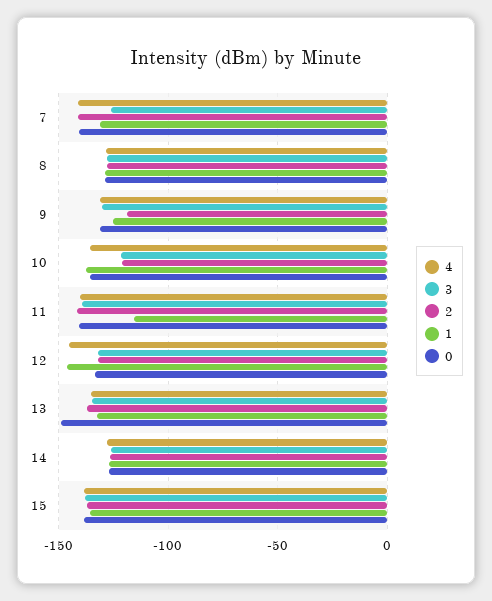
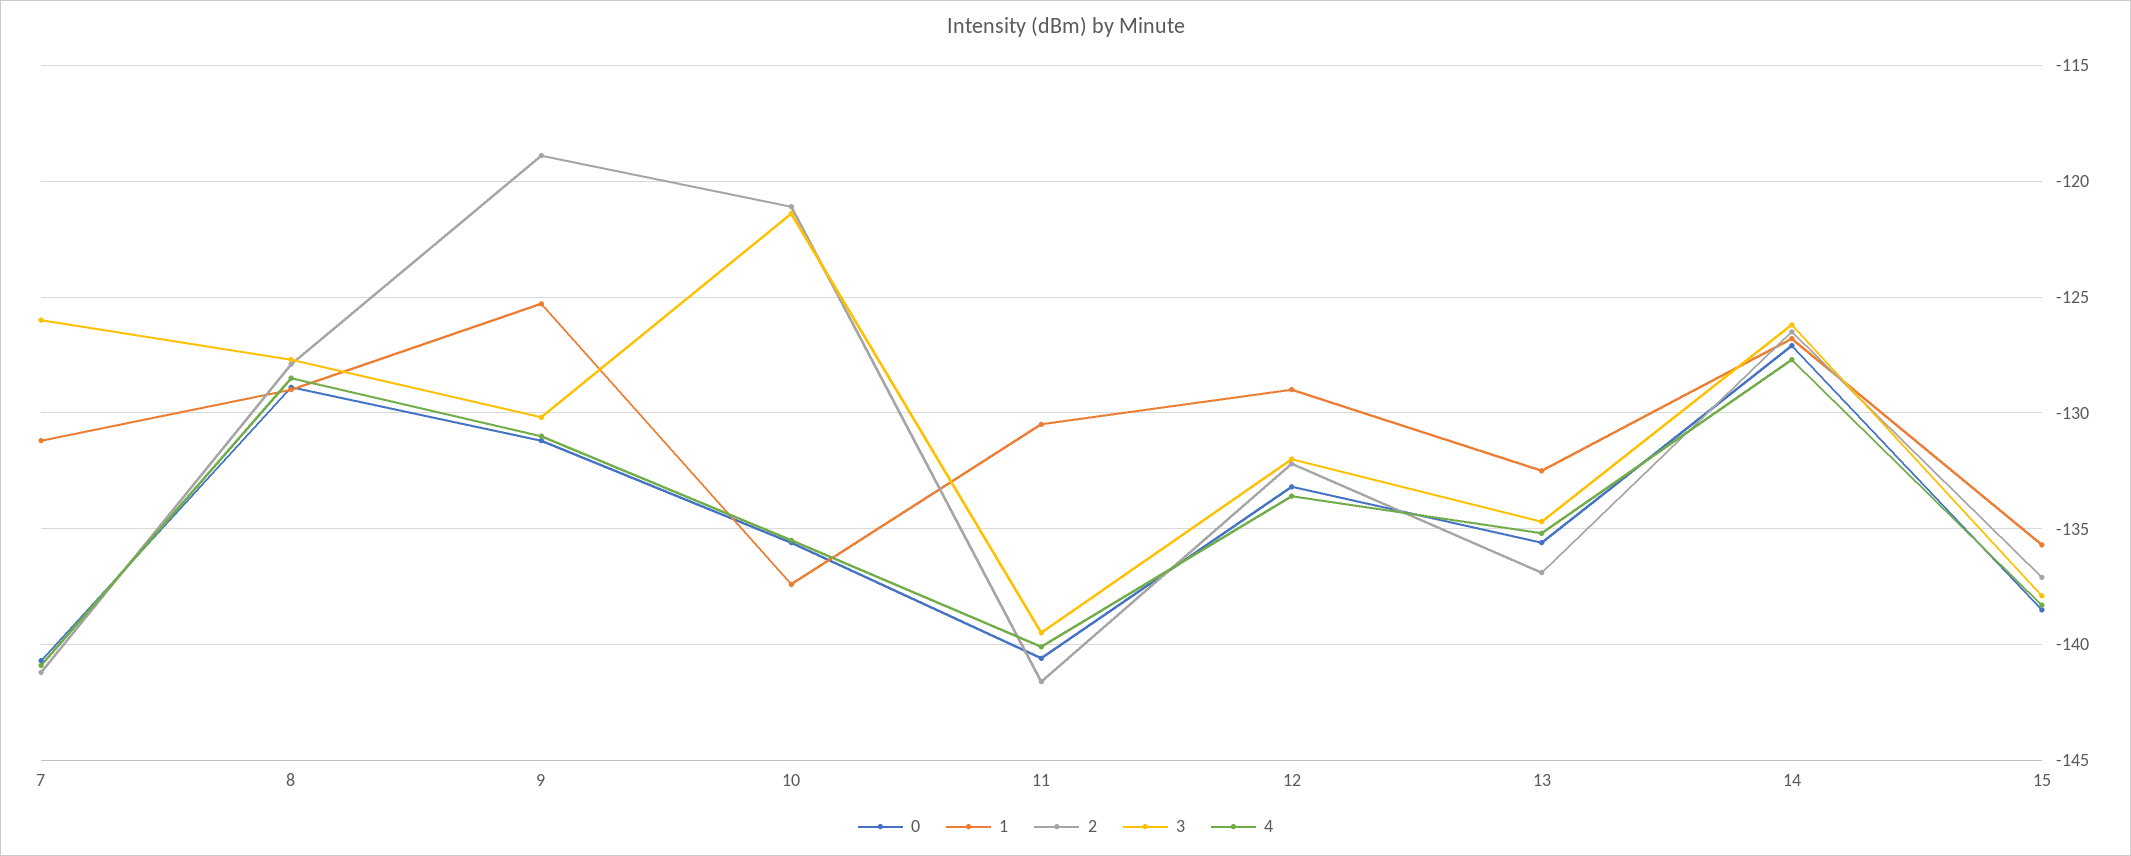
1, 11: -115 -> -130.5
4, 12: -145 -> -133.5
1, 12: -145 -> -129
0, 13: -150 -> -135.5

